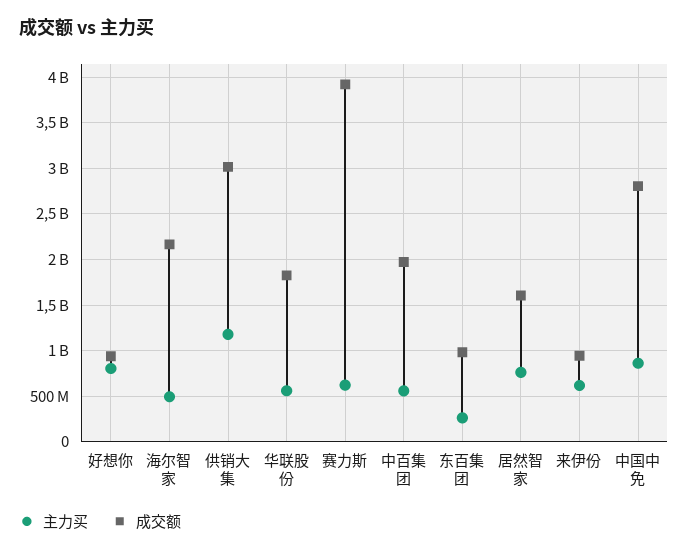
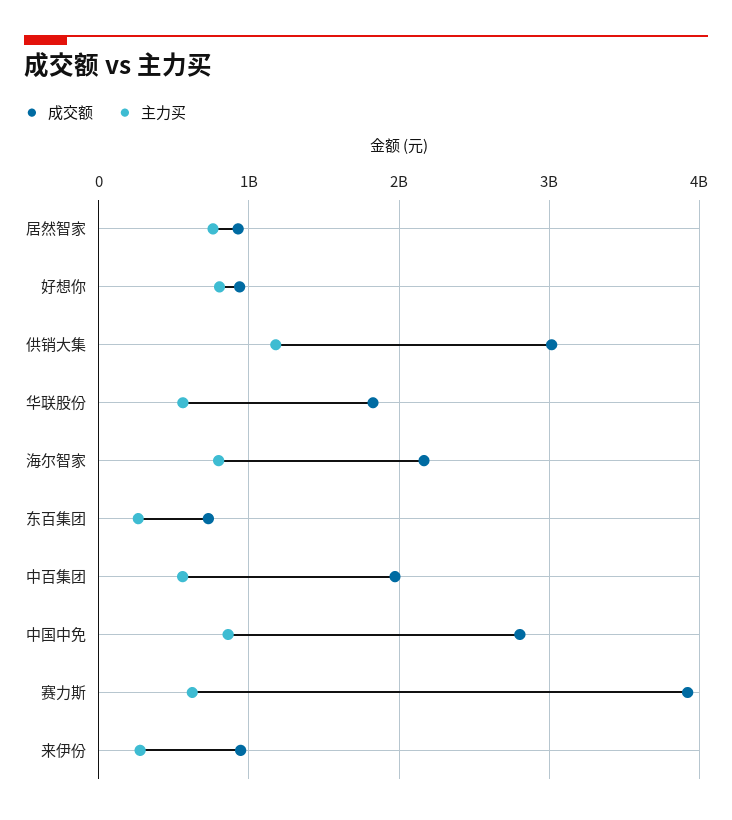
主力买, 海尔智家: 500000000 -> 800000000
成交额, 东百集团: 1000000000 -> 700000000
成交额, 居然智家: 1600000000 -> 900000000
主力买, 来伊份: 600000000 -> 300000000

